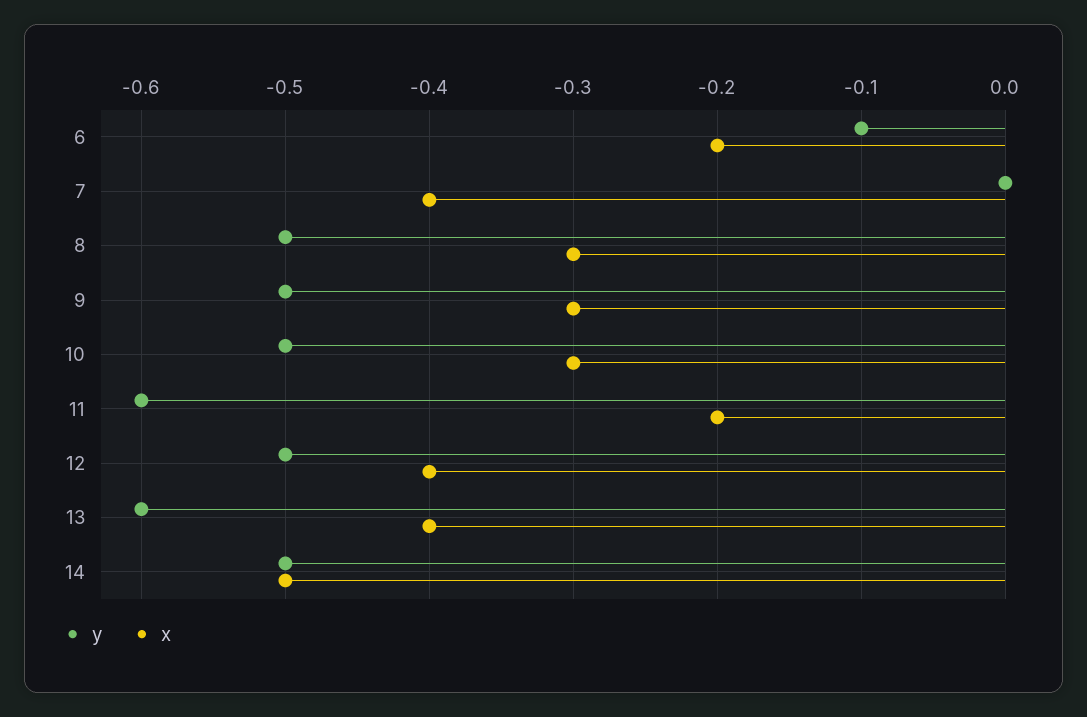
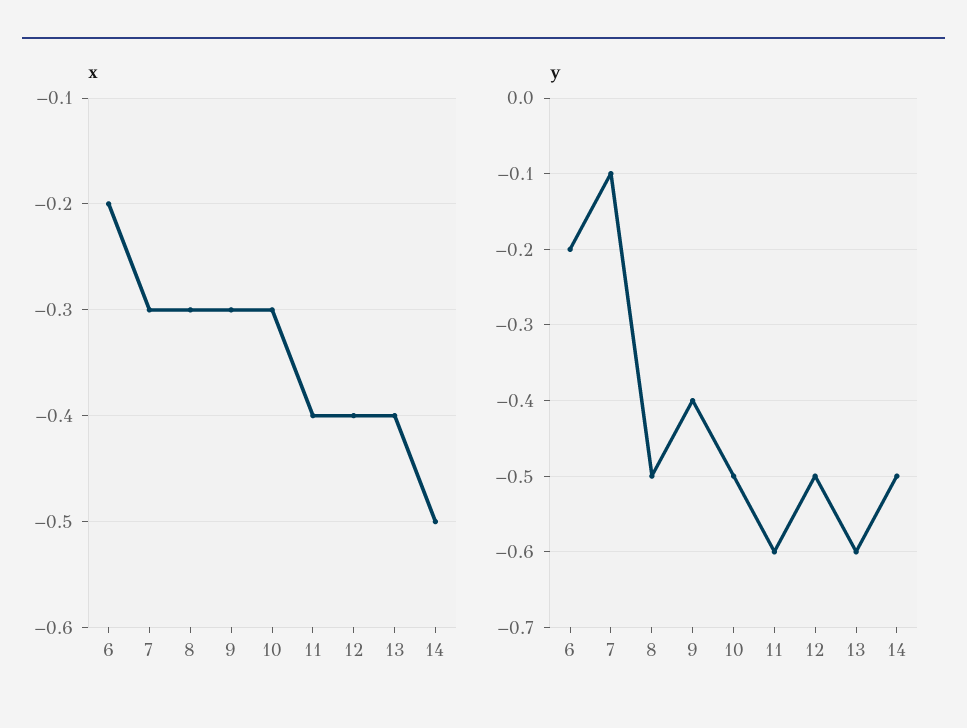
y, 6: -0.1 -> -0.2
y, 7: 0 -> -0.1
x, 7: -0.4 -> -0.3
y, 9: -0.5 -> -0.4
x, 11: -0.2 -> -0.4

